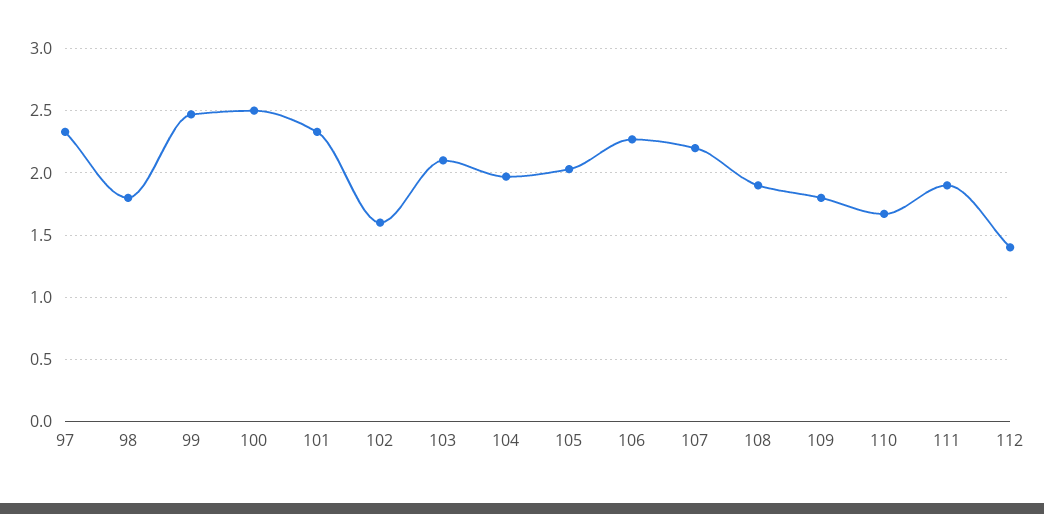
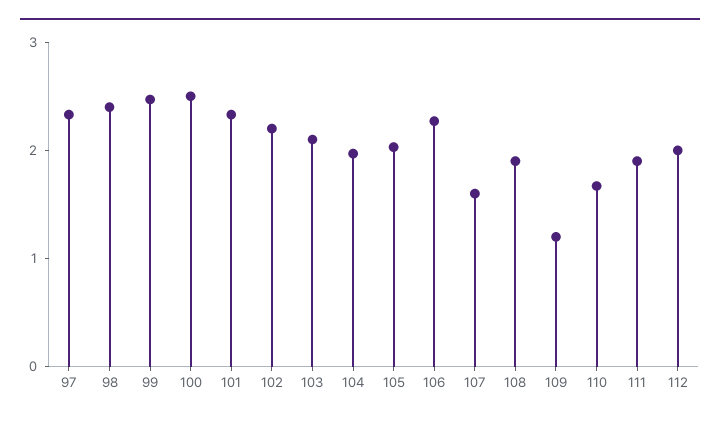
98: 1.8 -> 2.4
102: 1.6 -> 2.2
107: 2.2 -> 1.6
109: 1.8 -> 1.2
112: 1.4 -> 2

